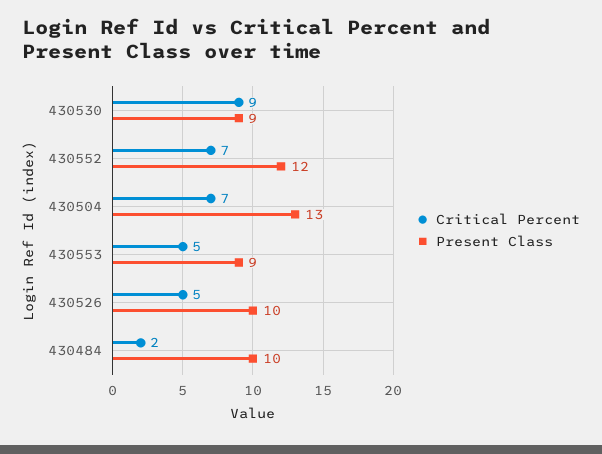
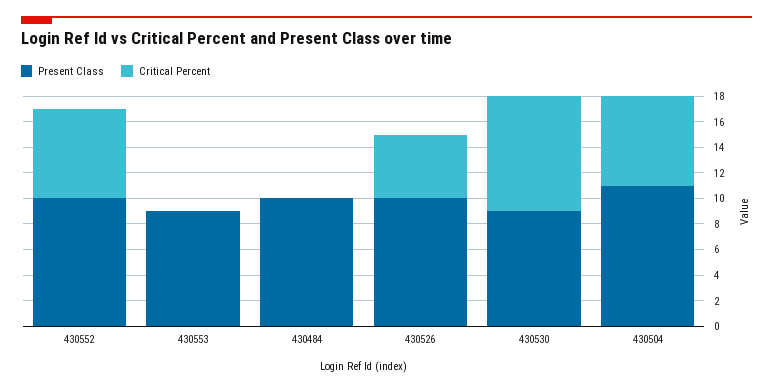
Present Class, 430552: 12 -> 10
Present Class, 430504: 13 -> 11
Critical Percent, 430553: 5 -> 0
Critical Percent, 430484: 2 -> 0

